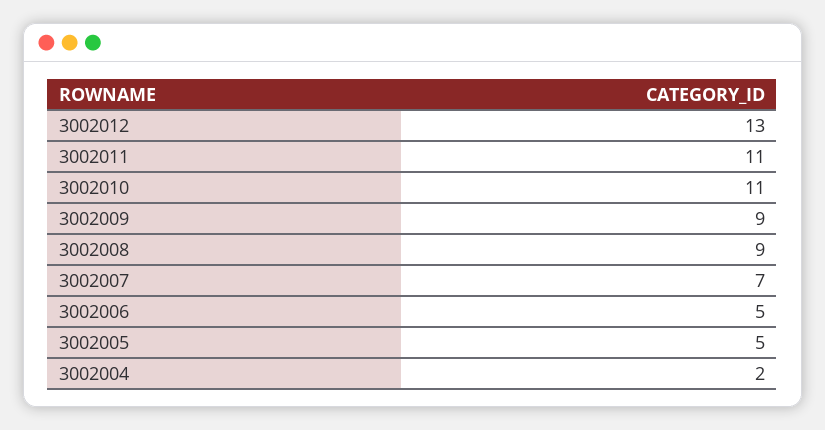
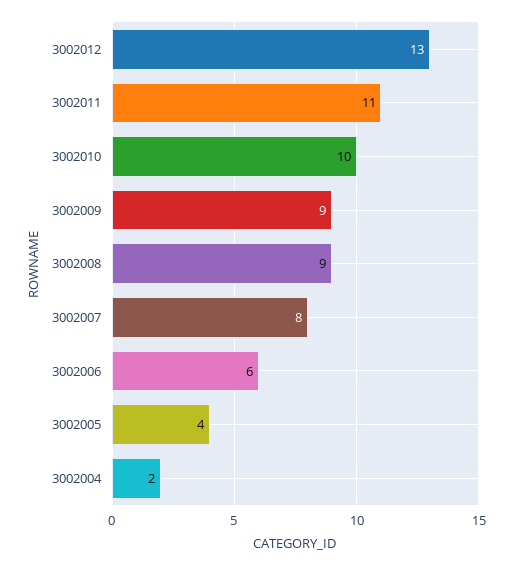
3002010: 11 -> 10
3002007: 7 -> 8
3002006: 5 -> 6
3002005: 5 -> 4

